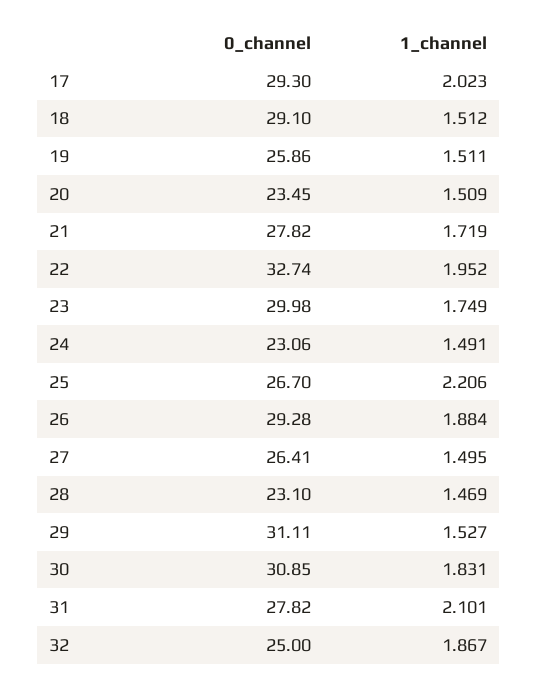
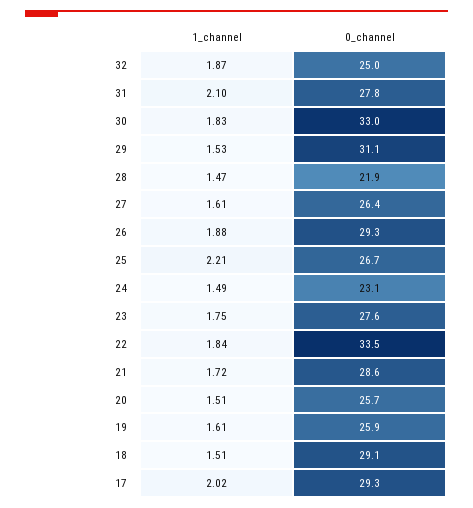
1_channel, 19: 1.511 -> 1.61
0_channel, 20: 23.45 -> 25.7
0_channel, 21: 27.82 -> 28.6
0_channel, 22: 32.74 -> 33.5
1_channel, 22: 1.952 -> 1.84
0_channel, 23: 29.98 -> 27.6
1_channel, 27: 1.495 -> 1.61
0_channel, 28: 23.1 -> 21.9
0_channel, 30: 30.85 -> 33

